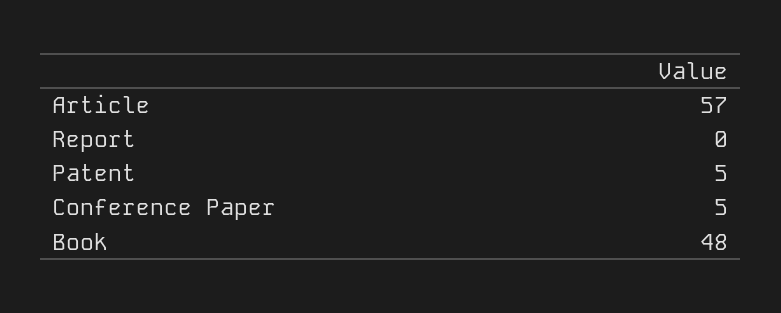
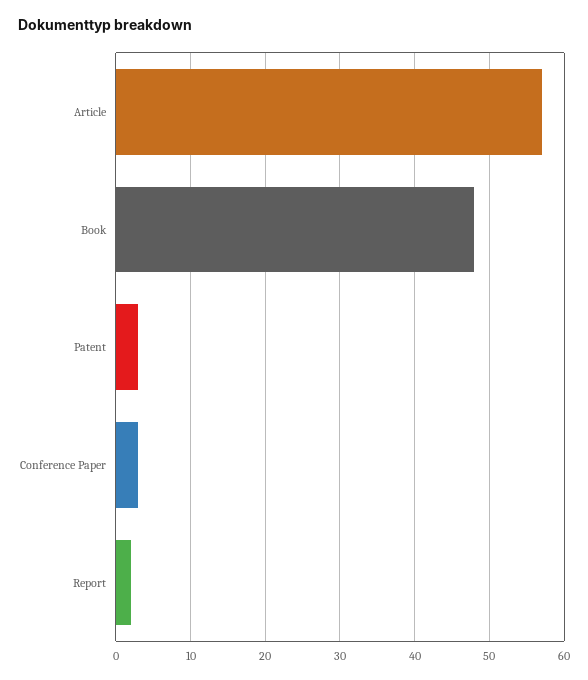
Report: 0 -> 2
Patent: 5 -> 3
Conference Paper: 5 -> 3

